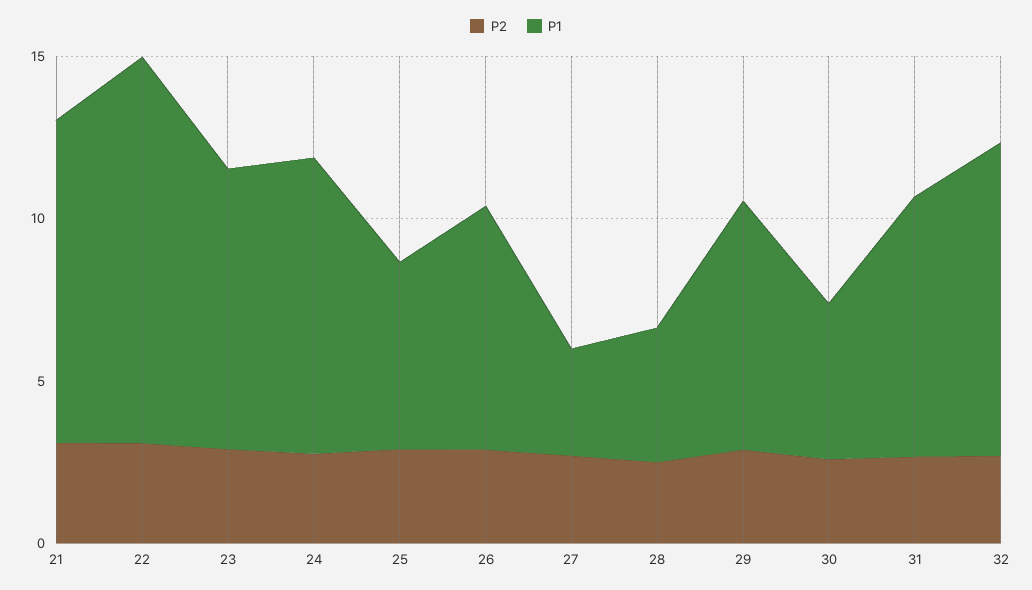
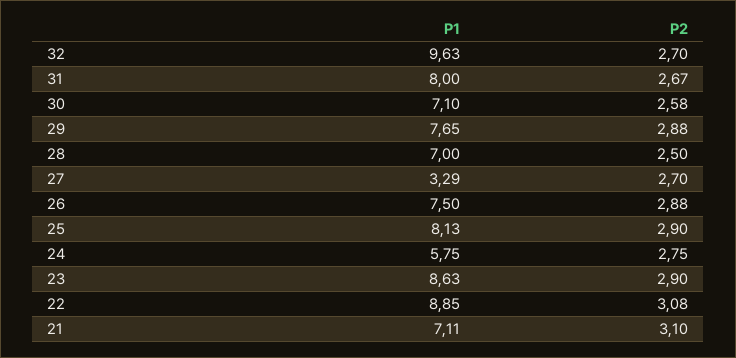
P1, 21: 10 -> 7.11
P1, 22: 12 -> 8.85
P1, 24: 9 -> 5.75
P1, 25: 6 -> 8.13
P1, 28: 4 -> 7
P1, 30: 5 -> 7.1

